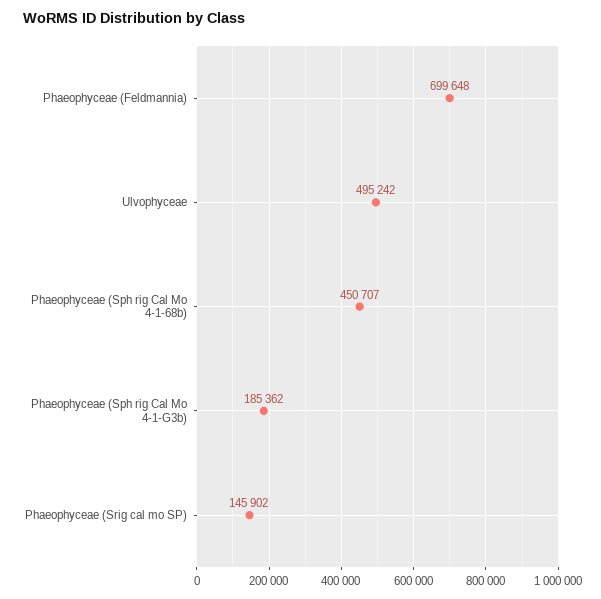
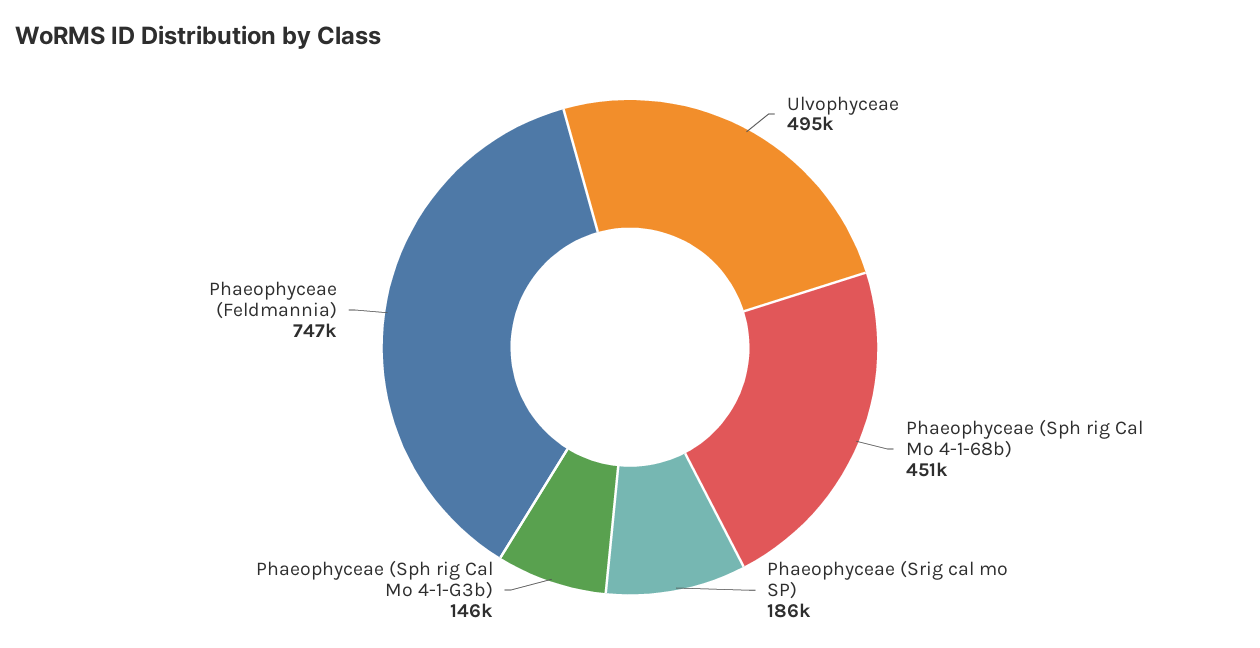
Phaeophyceae (Feldmannia): 699648 -> 747000
Phaeophyceae (Sph rig Cal Mo 4-1-G3b): 185362 -> 146000
Phaeophyceae (Srig cal mo SP): 145902 -> 186000

